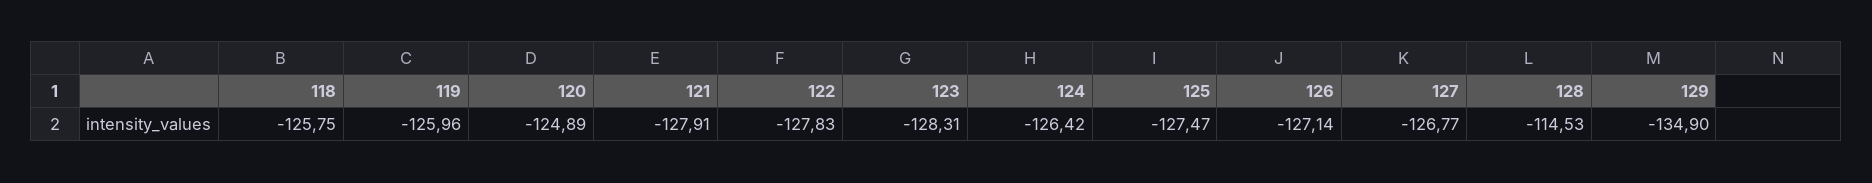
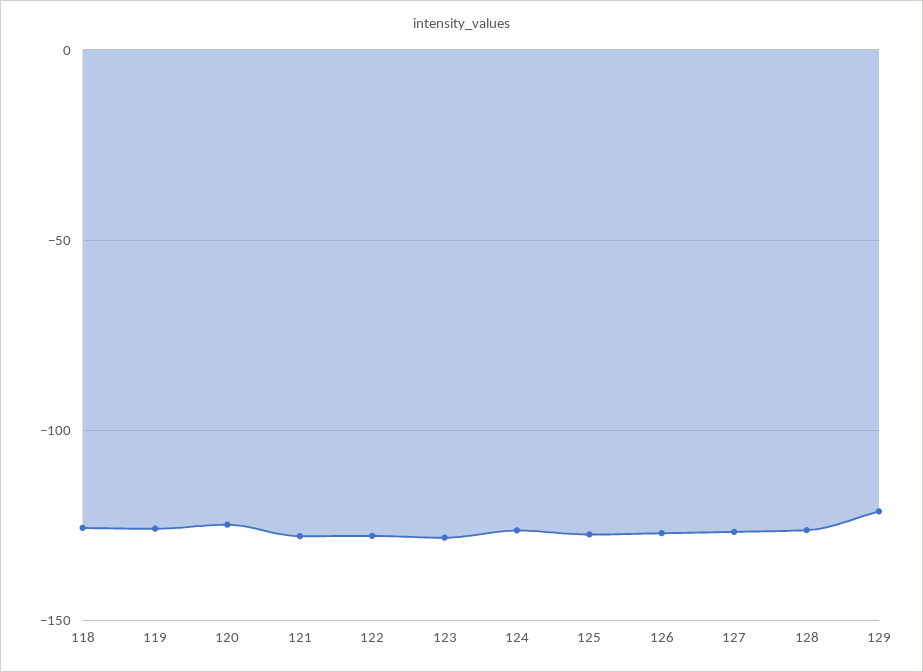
128: -114.53 -> -125
129: -134.9 -> -120

